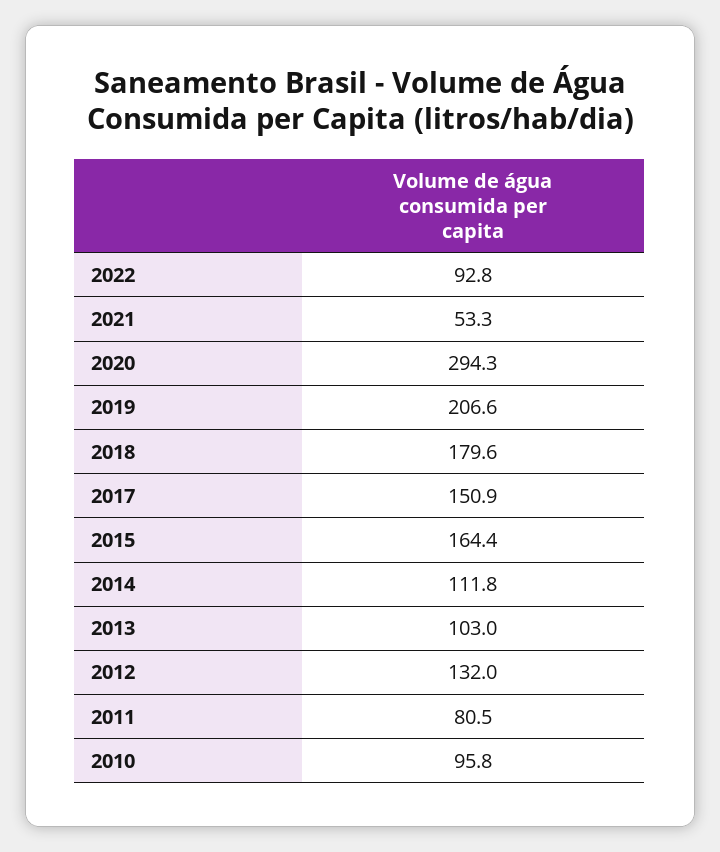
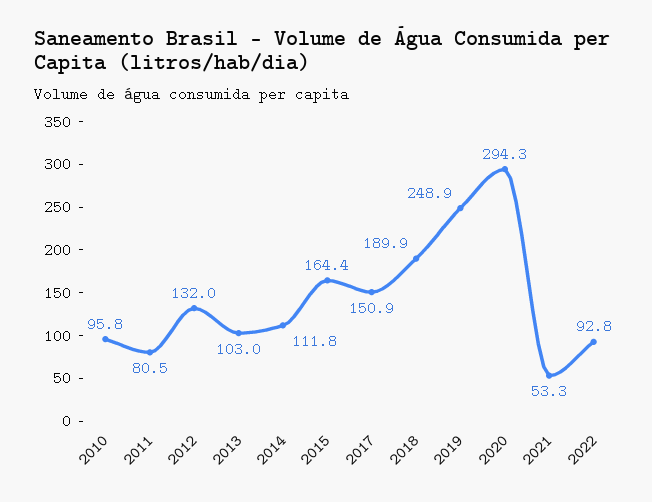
2019: 206.6 -> 248.9
2018: 179.6 -> 189.9

